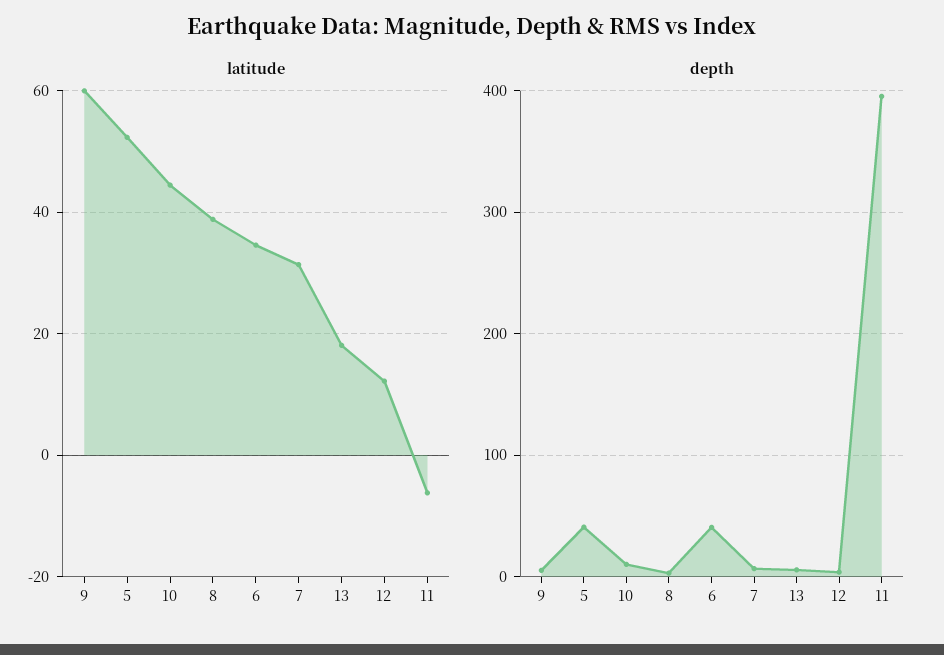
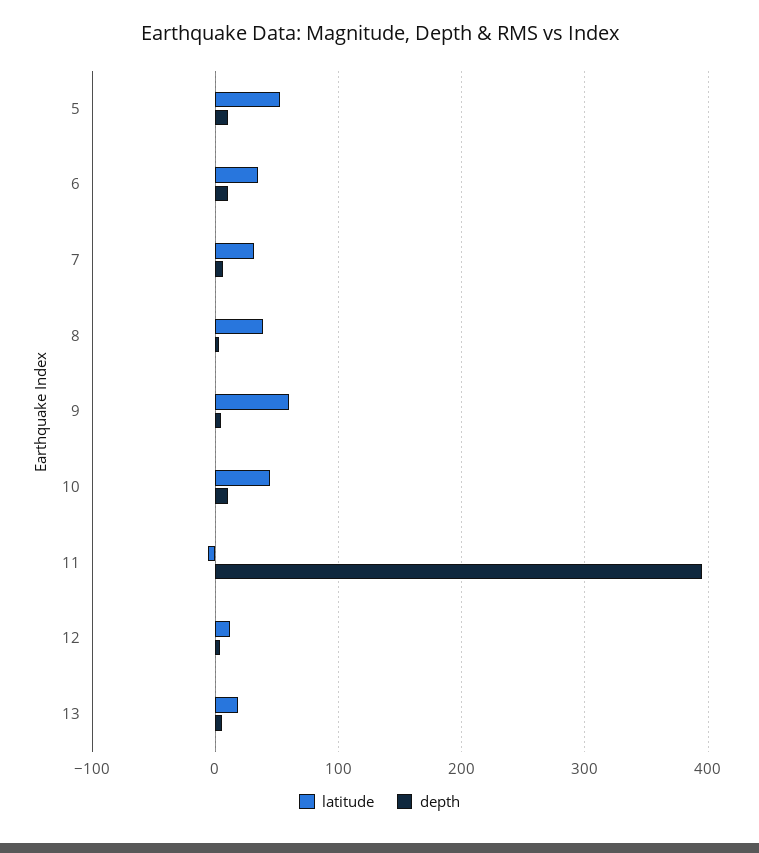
depth, 5: 40 -> 10
depth, 6: 40 -> 10

